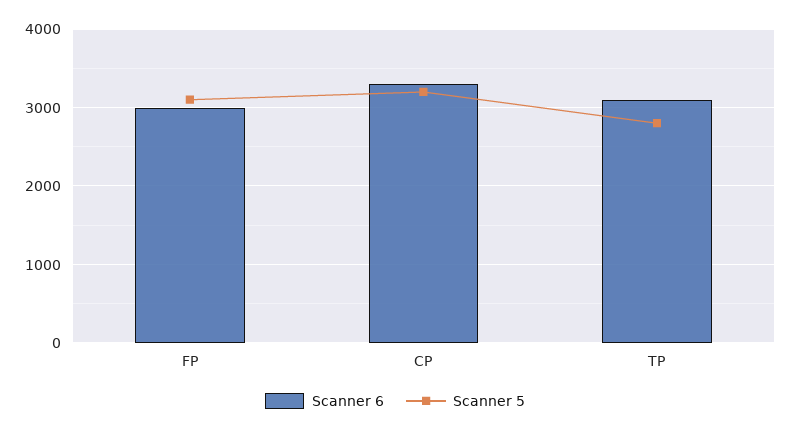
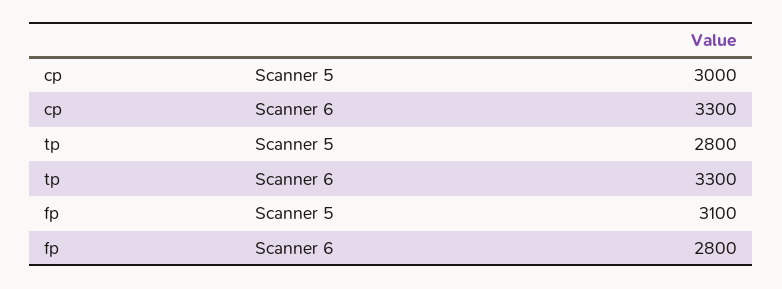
Scanner 6, FP: 3000 -> 2800
Scanner 5, CP: 3200 -> 3000
Scanner 6, TP: 3100 -> 3300

